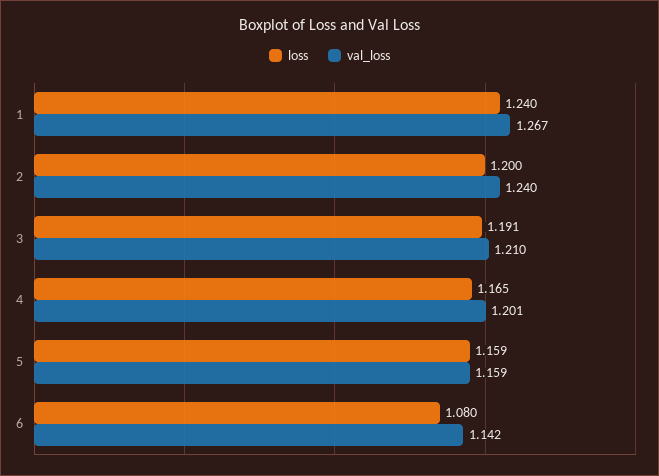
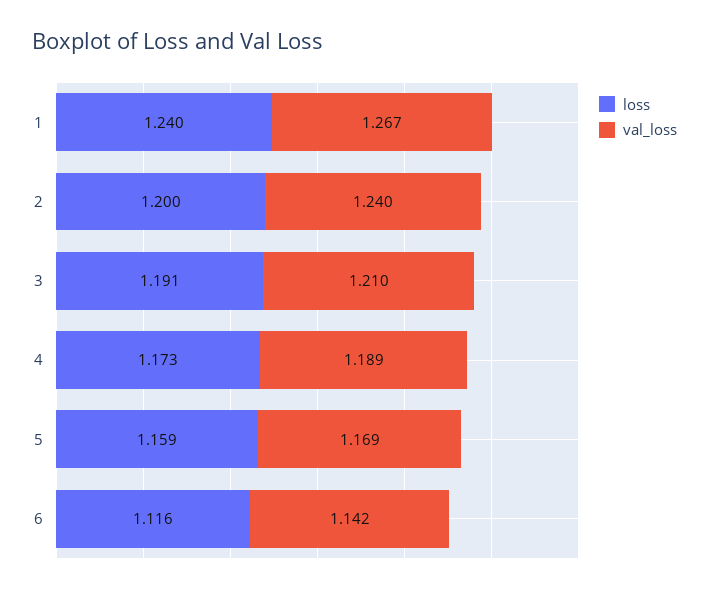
loss, 4: 1.165 -> 1.173
val_loss, 4: 1.201 -> 1.189
val_loss, 5: 1.159 -> 1.169
loss, 6: 1.08 -> 1.116

